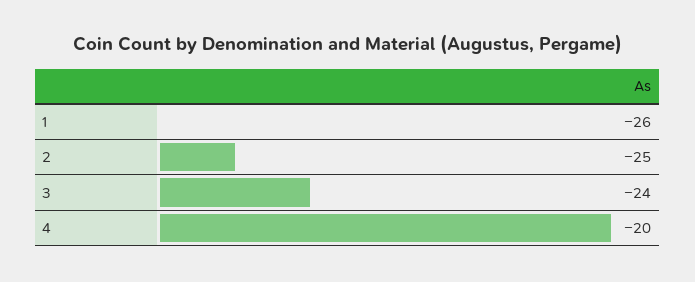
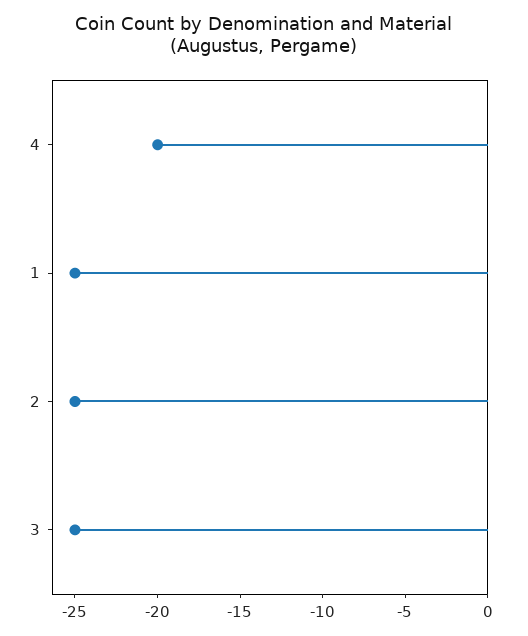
1: -26 -> -25
3: -24 -> -25

